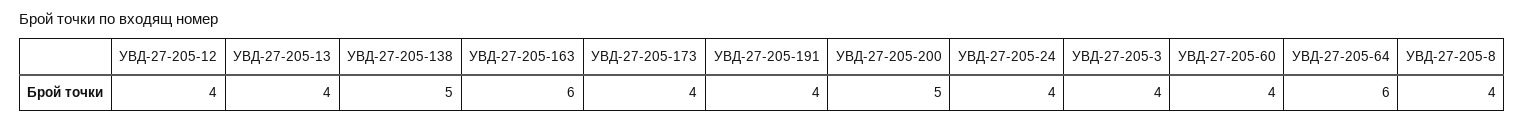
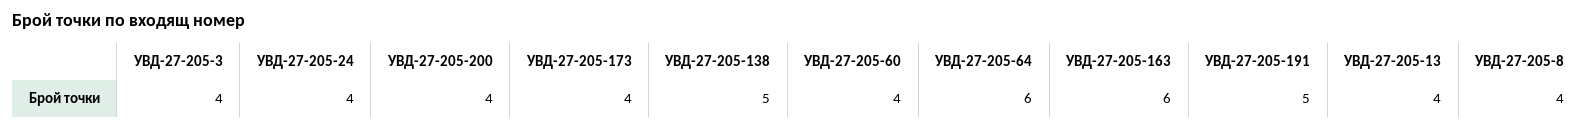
УВД-27-205-12: 4 -> none
УВД-27-205-191: 4 -> 5
УВД-27-205-200: 5 -> 4

